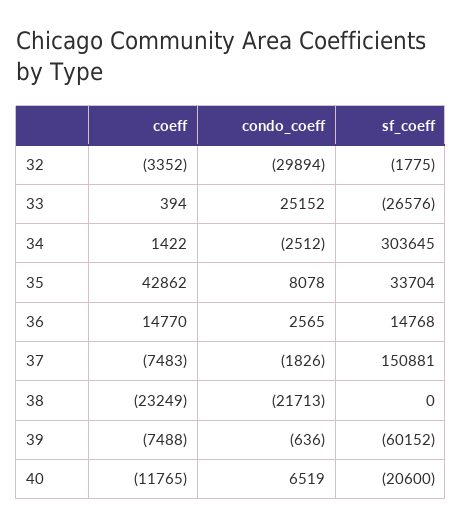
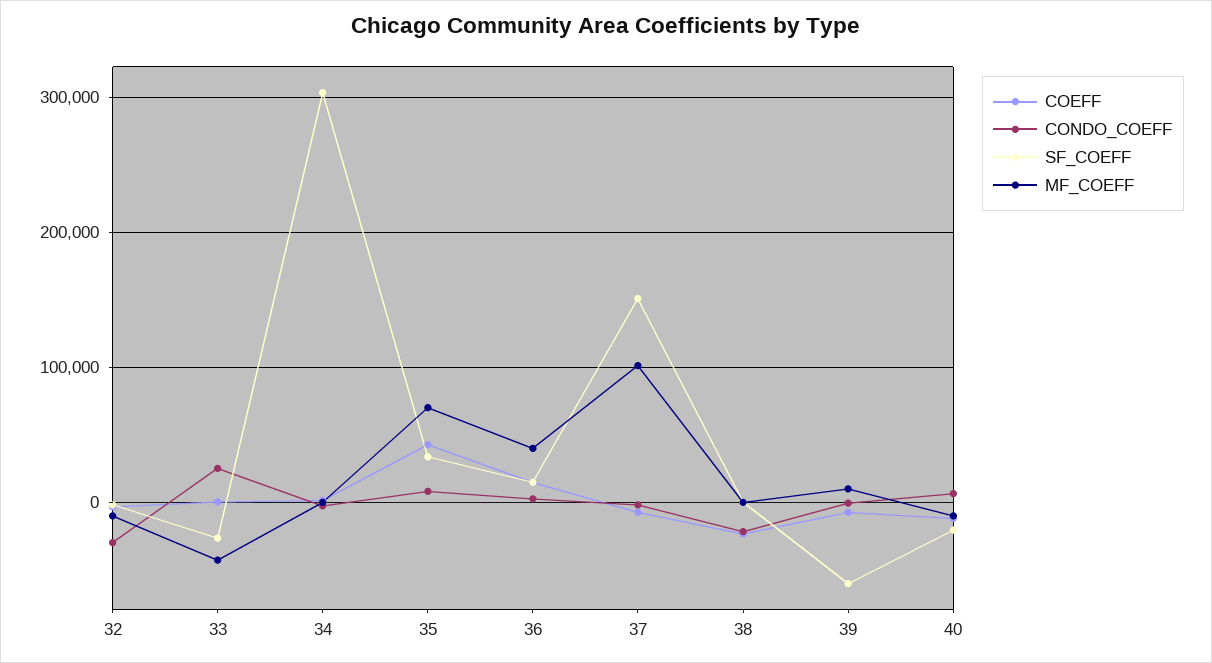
MF_COEFF, 32: none -> -10000
MF_COEFF, 33: none -> -40000
MF_COEFF, 34: none -> 0
MF_COEFF, 35: none -> 70000
MF_COEFF, 36: none -> 40000
MF_COEFF, 37: none -> 100000
MF_COEFF, 38: none -> 0
MF_COEFF, 39: none -> 10000
MF_COEFF, 40: none -> -10000

